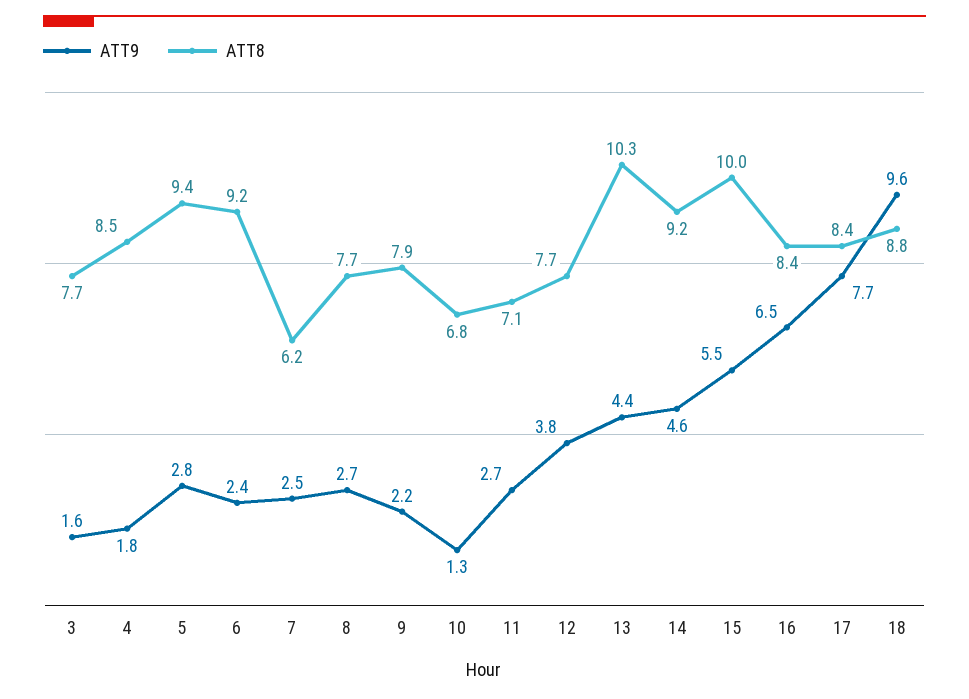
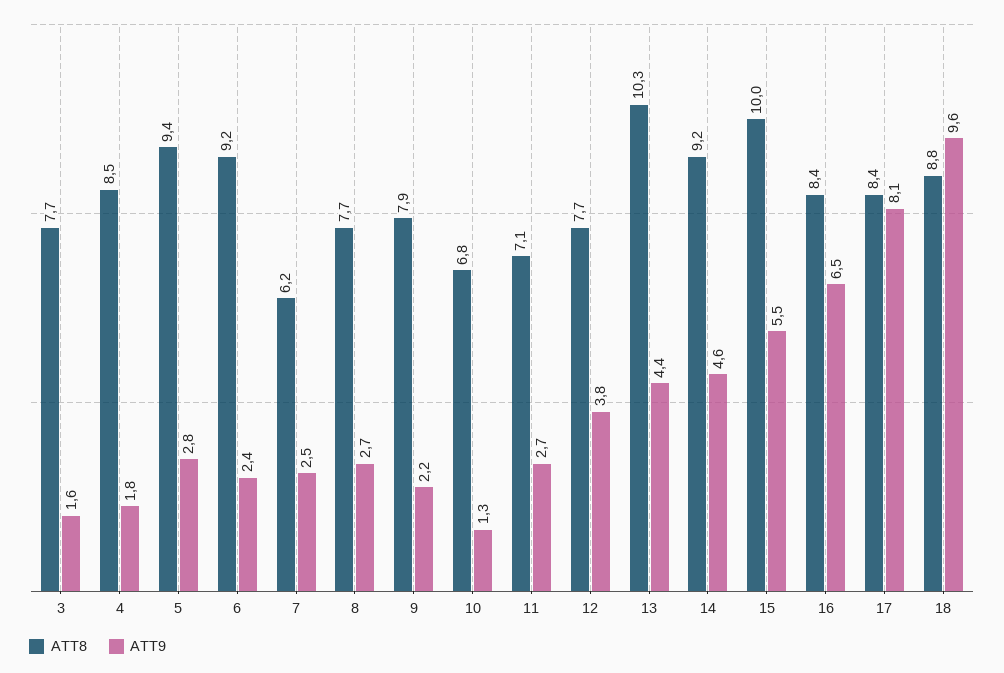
ATT9, 17: 7.7 -> 8.1

